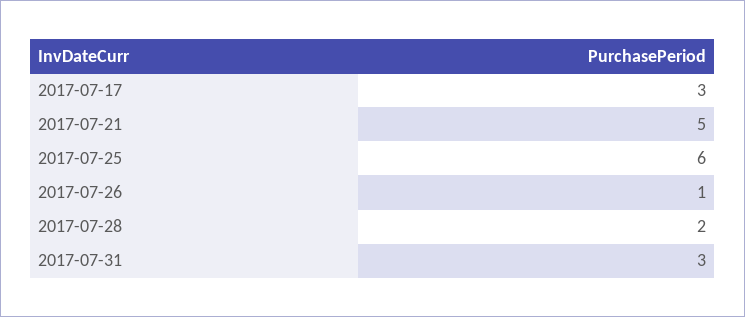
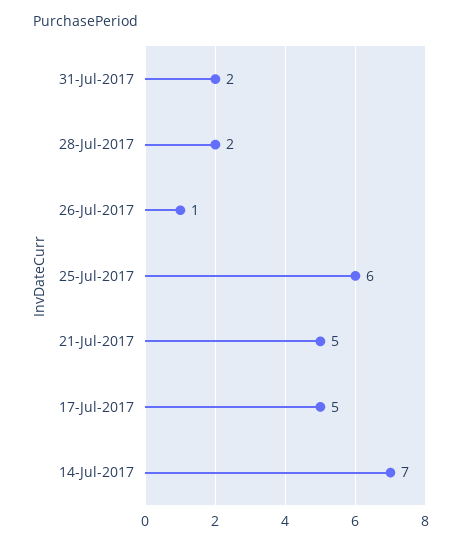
2017-07-17: 3 -> 5
2017-07-31: 3 -> 2
14-Jul-2017: none -> 7

